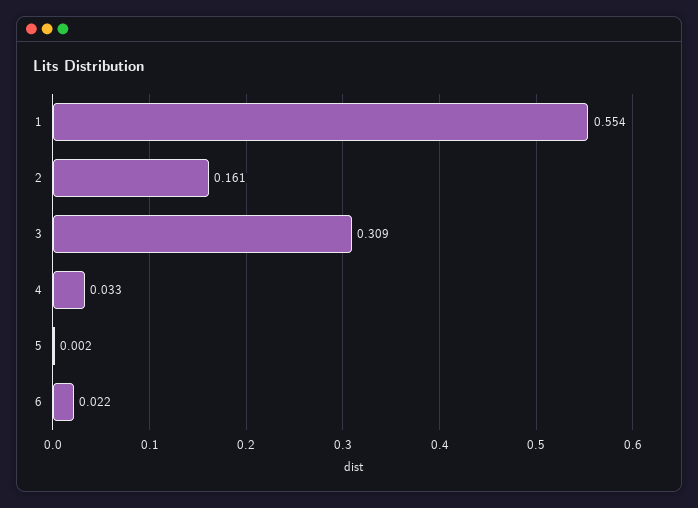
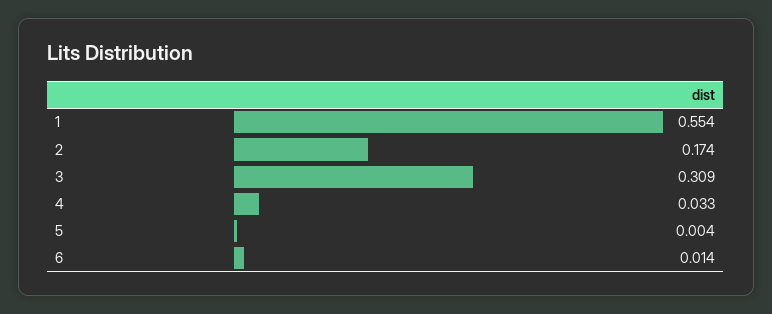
2: 0.161 -> 0.174
5: 0.002 -> 0.004
6: 0.022 -> 0.014

